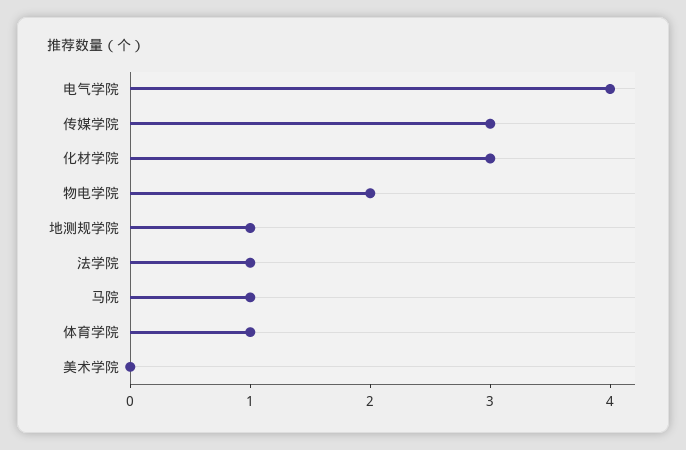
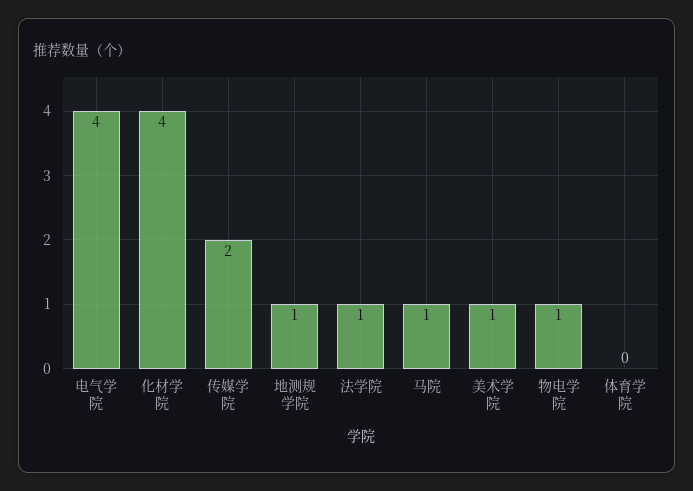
传媒学院: 3 -> 2
化材学院: 3 -> 4
物电学院: 2 -> 1
体育学院: 1 -> 0
美术学院: 0 -> 1

